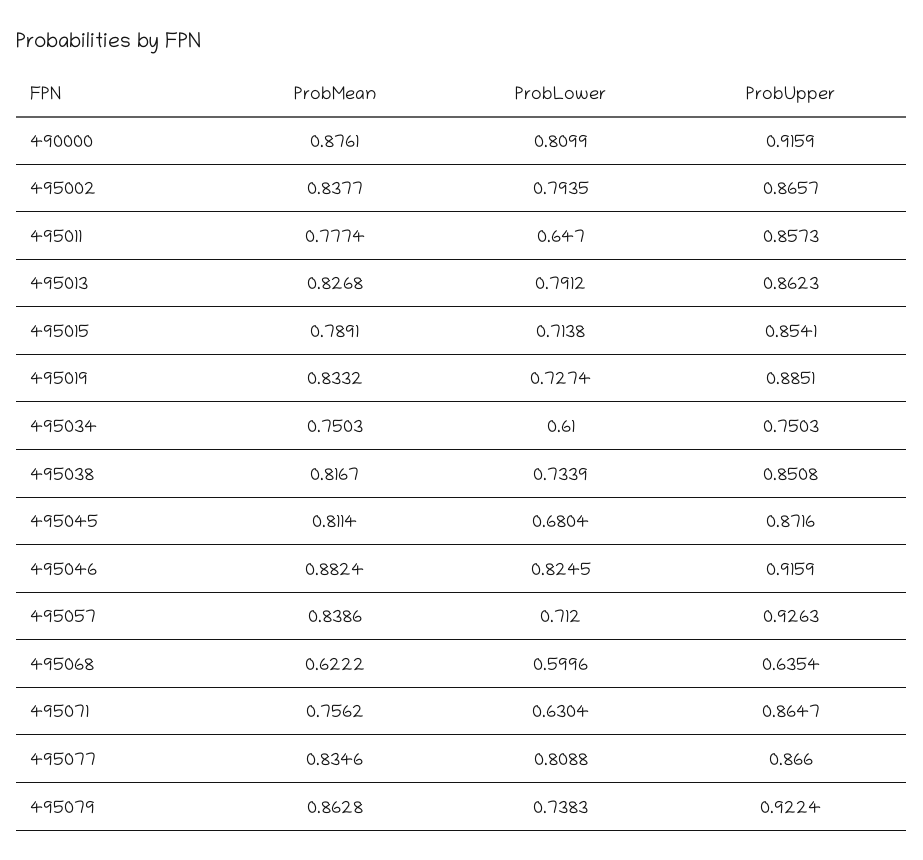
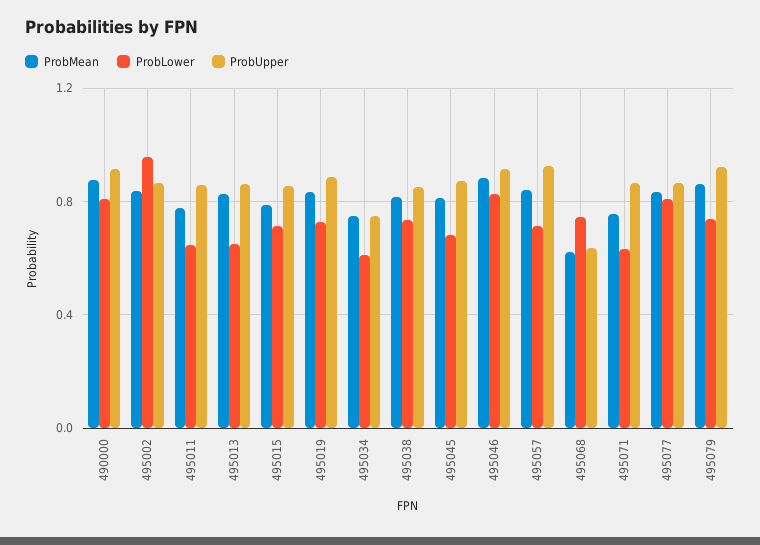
ProbLower, 495002: 0.7935 -> 0.95
ProbLower, 495013: 0.7912 -> 0.65
ProbLower, 495068: 0.5996 -> 0.75

